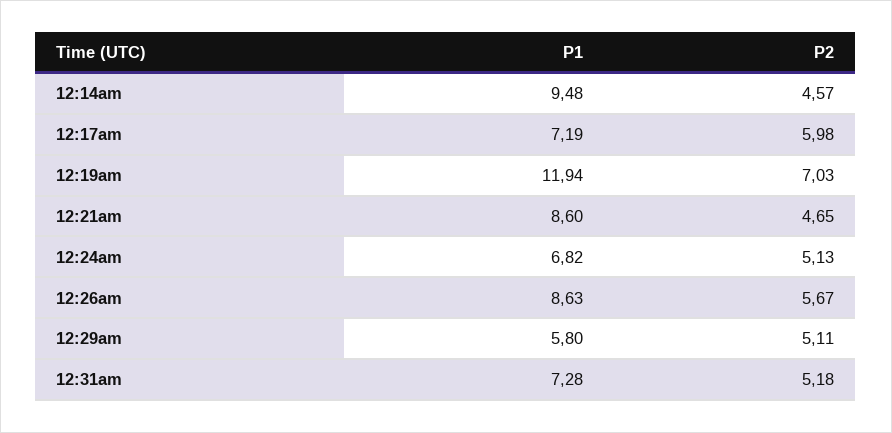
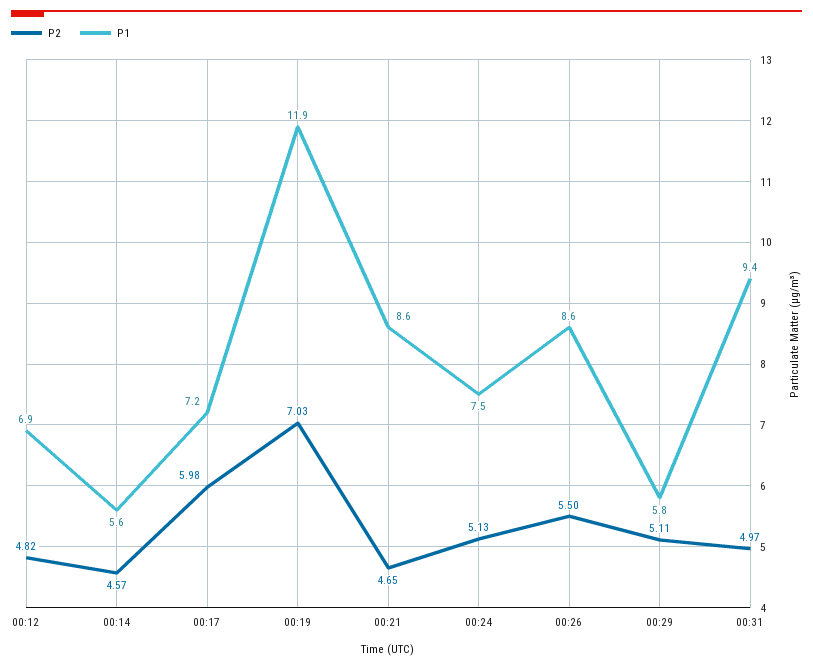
P1, 12:14am: 9.48 -> 5.6
P1, 12:24am: 6.82 -> 7.5
P2, 12:26am: 5.67 -> 5.5
P1, 12:31am: 7.28 -> 9.4
P2, 12:31am: 5.18 -> 4.97
P2, 00:12: none -> 4.82
P1, 00:12: none -> 6.9

